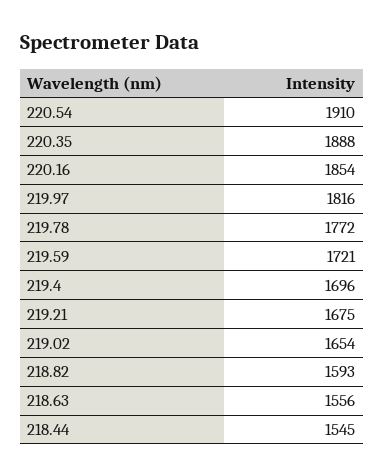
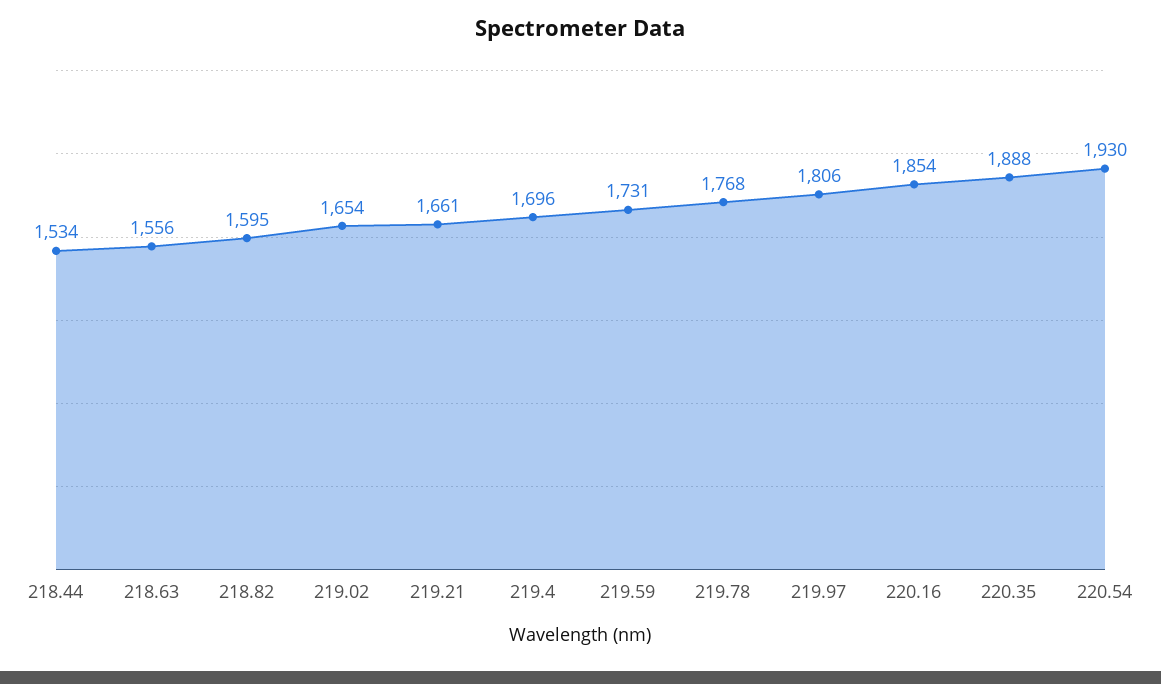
220.54: 1910 -> 1930
219.97: 1816 -> 1806
219.78: 1772 -> 1768
219.59: 1721 -> 1731
219.21: 1675 -> 1661
218.82: 1593 -> 1595
218.44: 1545 -> 1534

